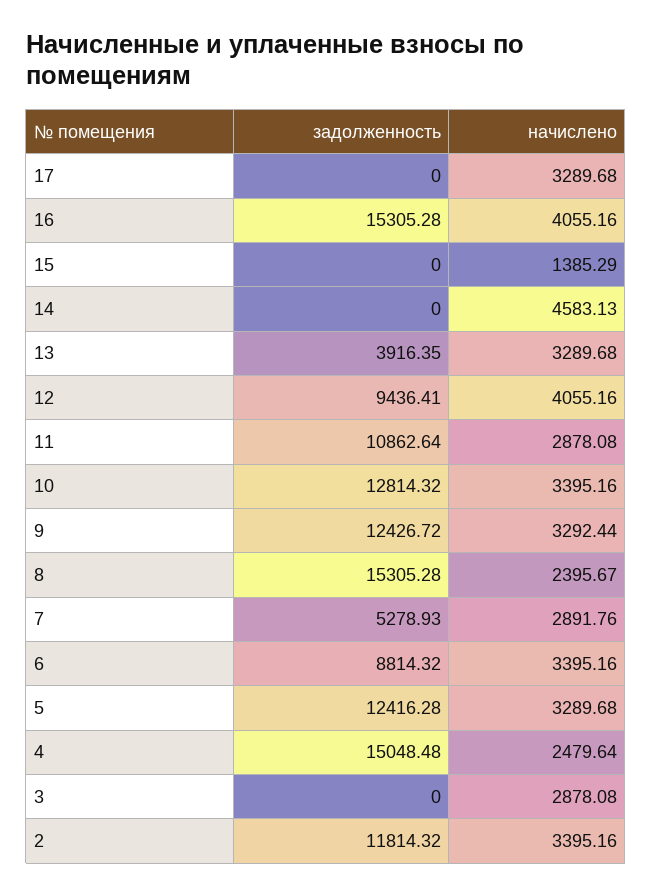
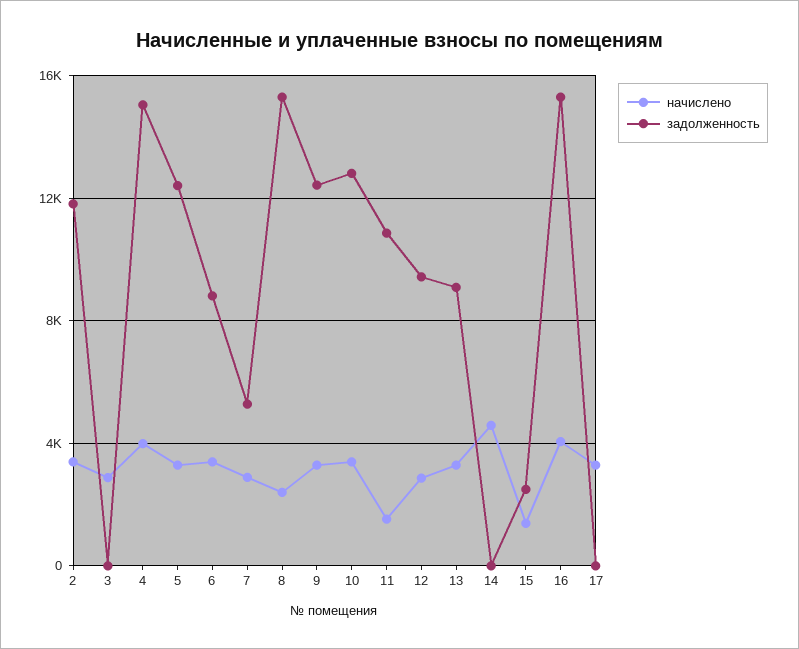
задолженность, 15: 0 -> 2500
задолженность, 13: 3916.35 -> 9000
начислено, 12: 4055.16 -> 3000
начислено, 11: 2878.08 -> 1500
начислено, 4: 2479.64 -> 4000

